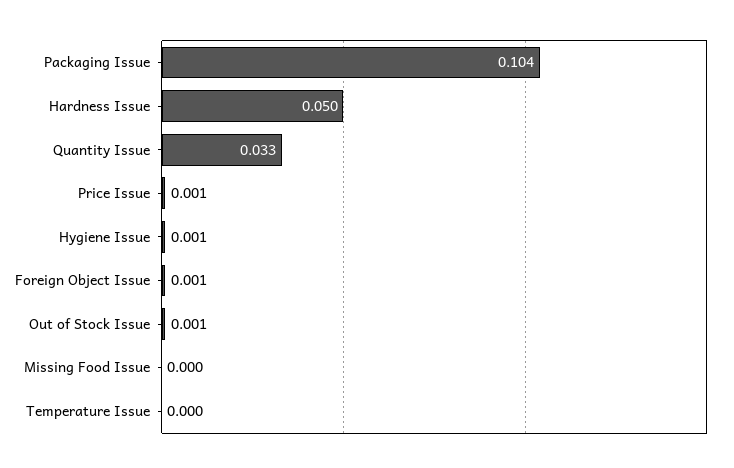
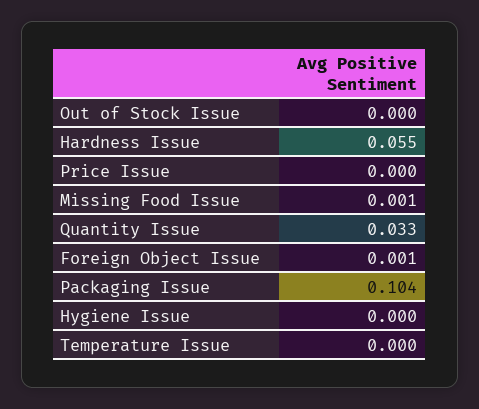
Hardness Issue: 0.05 -> 0.055
Price Issue: 0.001 -> 0
Hygiene Issue: 0.001 -> 0
Out of Stock Issue: 0.001 -> 0
Missing Food Issue: 0 -> 0.001

